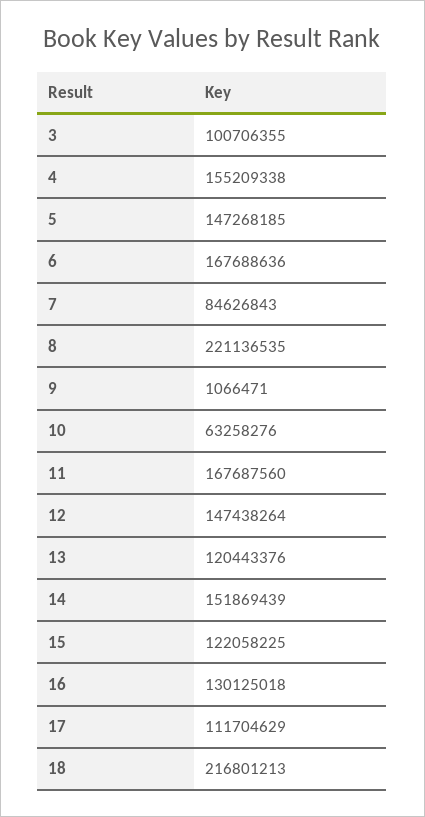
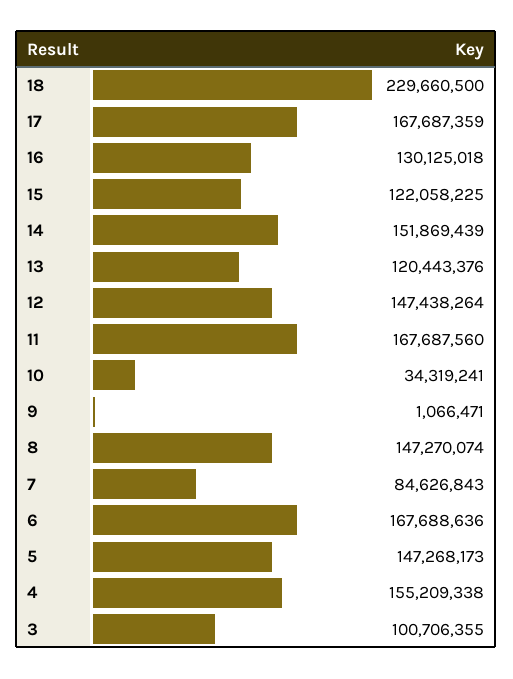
5: 147268185 -> 147268173
8: 221136535 -> 147270074
10: 63258276 -> 34319241
17: 111704629 -> 167687359
18: 216801213 -> 229660500

